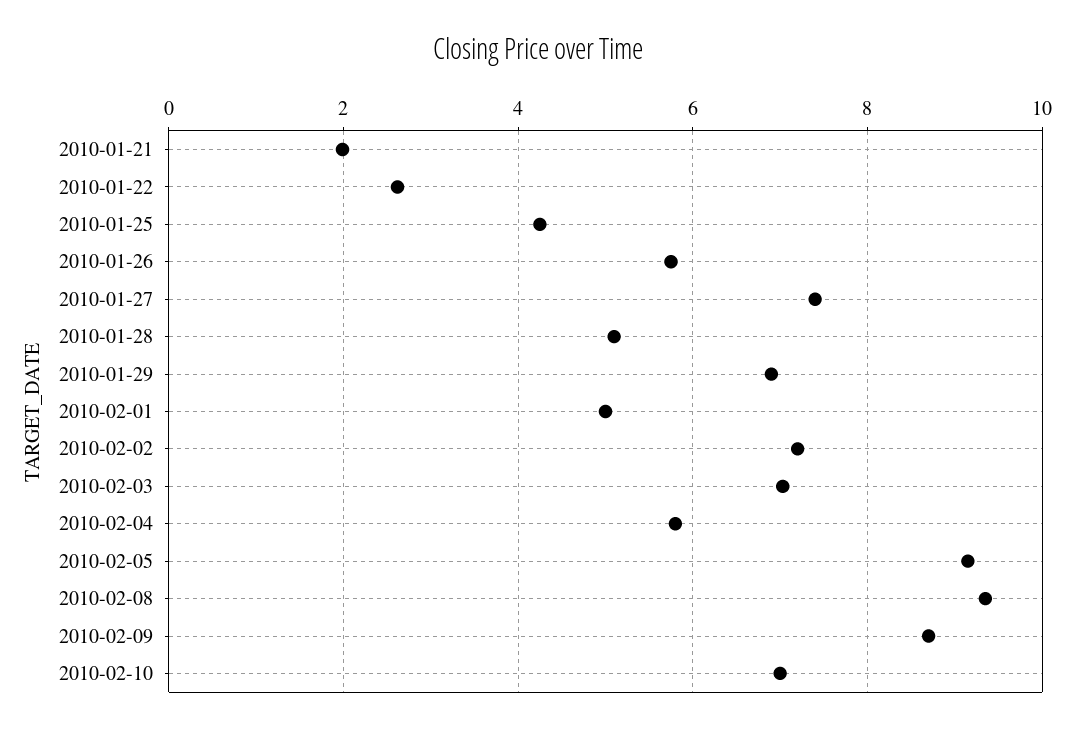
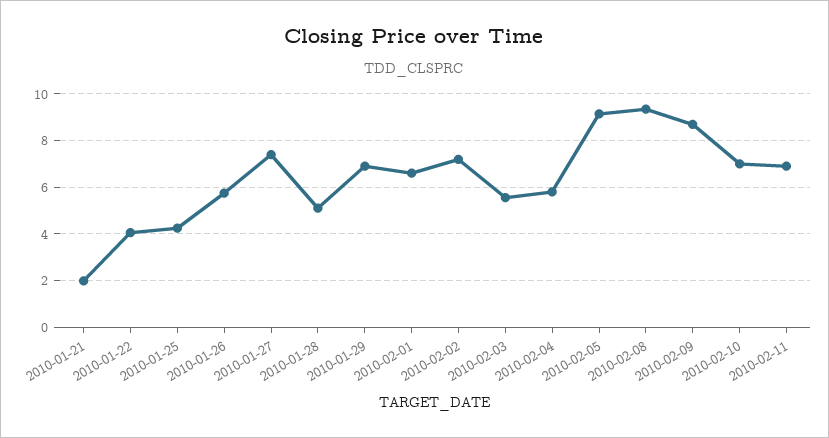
2010-01-22: 2.6 -> 4
2010-02-01: 5 -> 6.5
2010-02-03: 7 -> 5.5
2010-02-11: none -> 7

